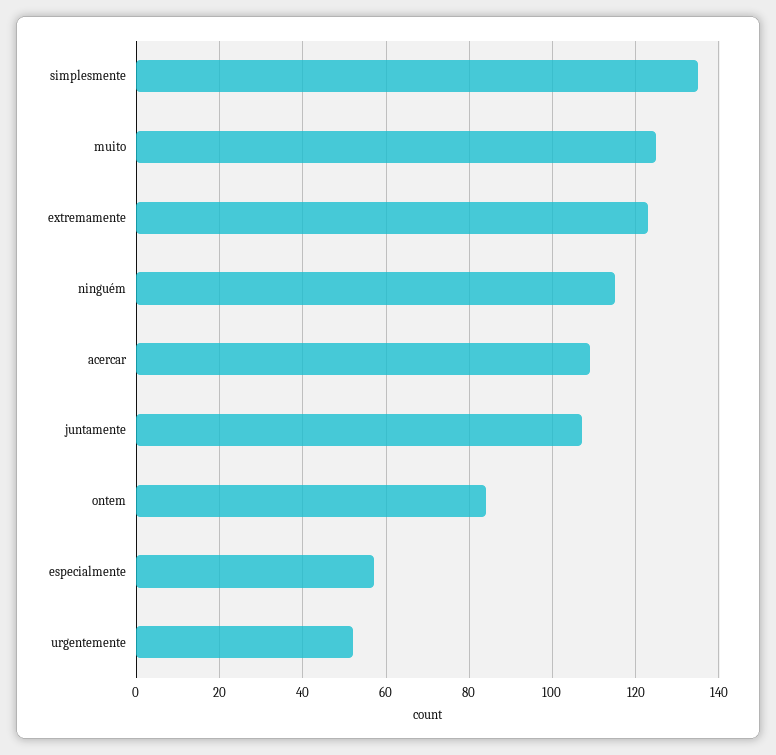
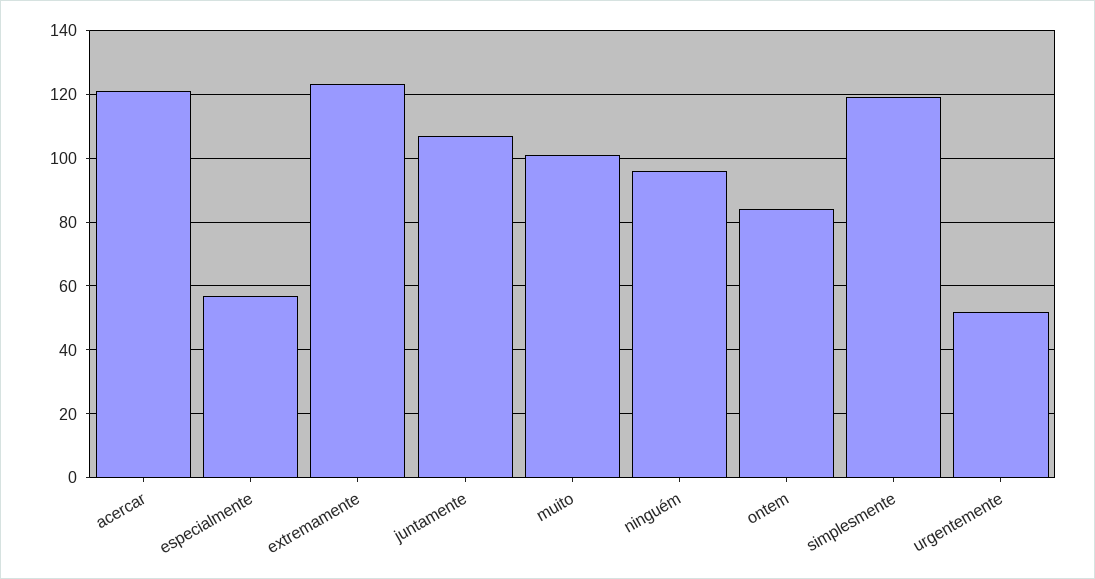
simplesmente: 135 -> 120
muito: 125 -> 100
ninguém: 115 -> 95
acercar: 110 -> 120

